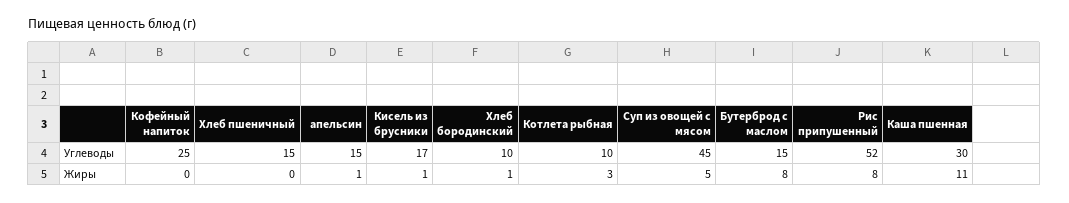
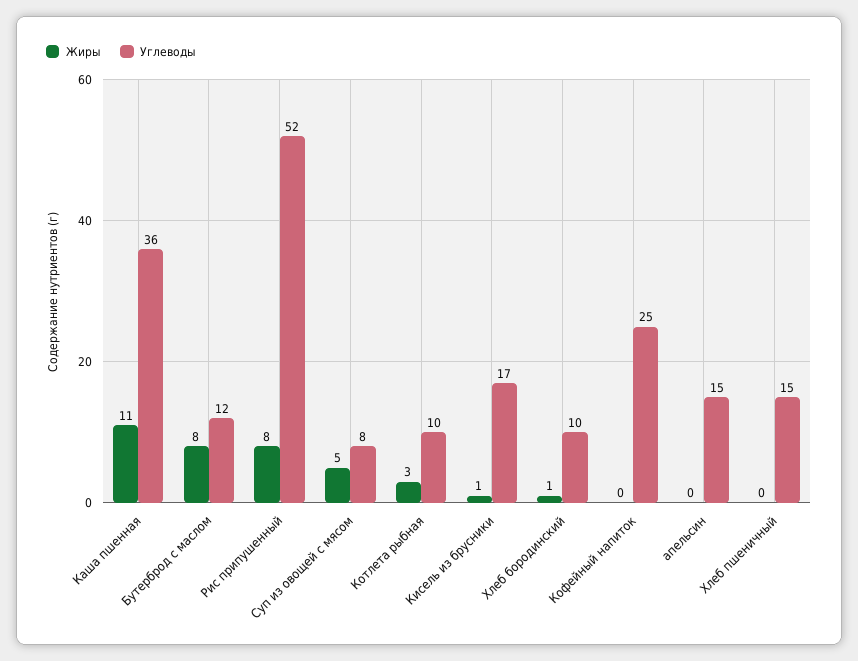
Углеводы, Суп из овощей с мясом: 45 -> 8
Углеводы, Бутерброд с маслом: 15 -> 12
Углеводы, Каша пшенная: 30 -> 36
Жиры, апельсин: 1 -> 0

